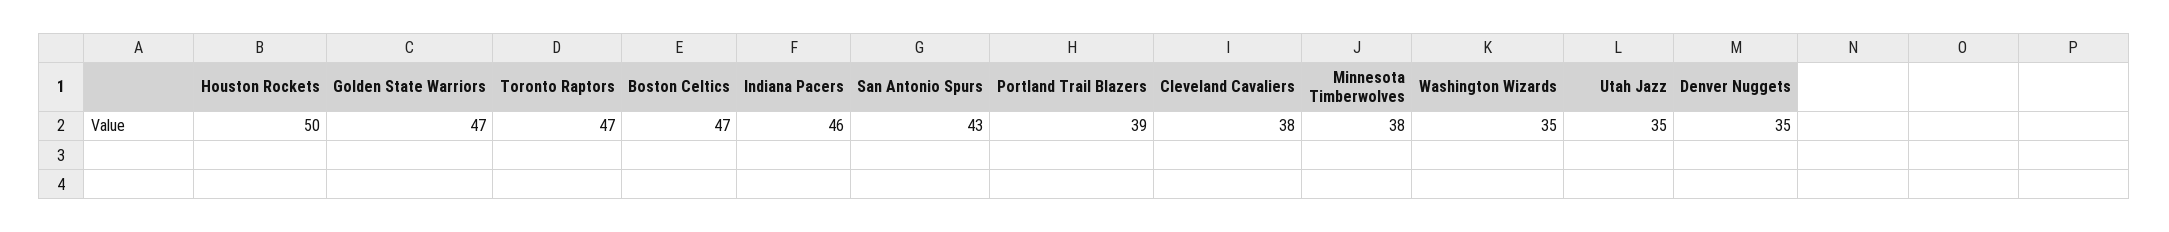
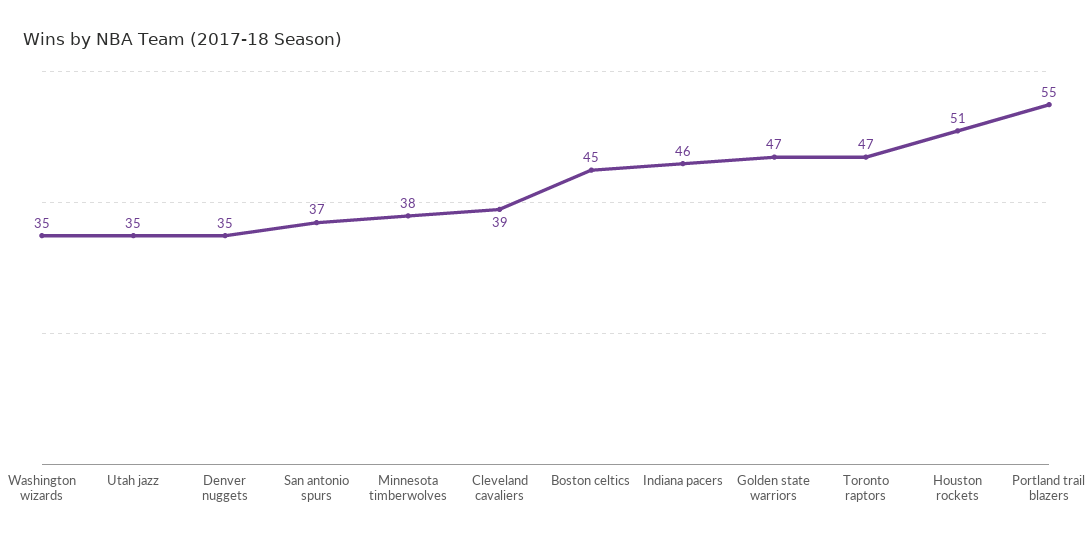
Houston Rockets: 50 -> 51
Boston Celtics: 47 -> 45
San Antonio Spurs: 43 -> 37
Portland Trail Blazers: 39 -> 55
Cleveland Cavaliers: 38 -> 39

